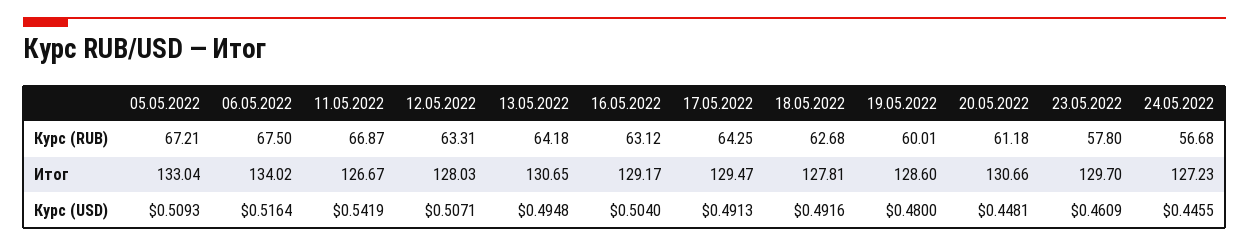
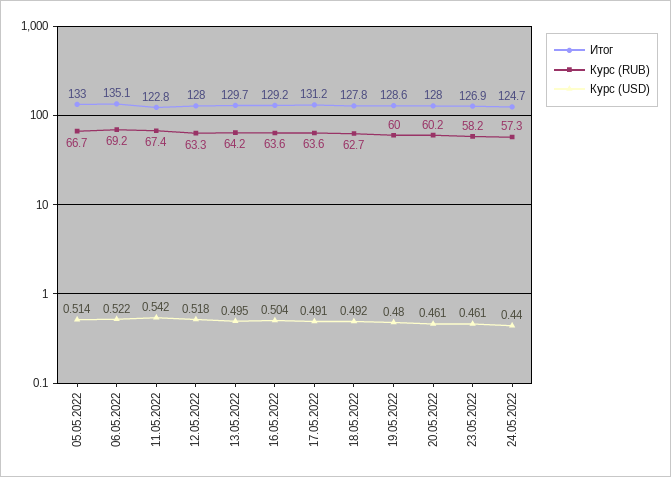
Курс (RUB), 05.05.2022: 67.21 -> 66.7
Курс (RUB), 06.05.2022: 67.5 -> 69.2
Курс (RUB), 11.05.2022: 66.87 -> 67.4
Курс (RUB), 16.05.2022: 63.12 -> 63.6
Курс (RUB), 17.05.2022: 64.25 -> 63.6
Курс (RUB), 20.05.2022: 61.18 -> 60.2
Курс (RUB), 23.05.2022: 57.8 -> 58.2
Курс (RUB), 24.05.2022: 56.68 -> 57.3
Итог, 06.05.2022: 134.02 -> 135.1
Итог, 11.05.2022: 126.67 -> 122.8
Итог, 13.05.2022: 130.65 -> 129.7
Итог, 17.05.2022: 129.47 -> 131.2
Итог, 20.05.2022: 130.66 -> 128
Итог, 23.05.2022: 129.7 -> 126.9
Итог, 24.05.2022: 127.23 -> 124.7
Курс (USD), 05.05.2022: 0.5093 -> 0.514
Курс (USD), 06.05.2022: 0.5164 -> 0.522
Курс (USD), 12.05.2022: 0.5071 -> 0.518
Курс (USD), 20.05.2022: 0.4481 -> 0.461
Курс (USD), 24.05.2022: 0.4455 -> 0.44

